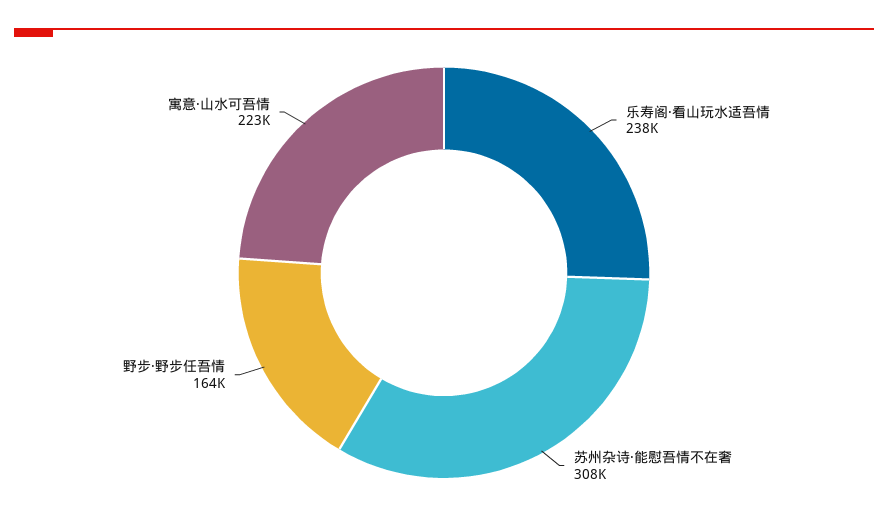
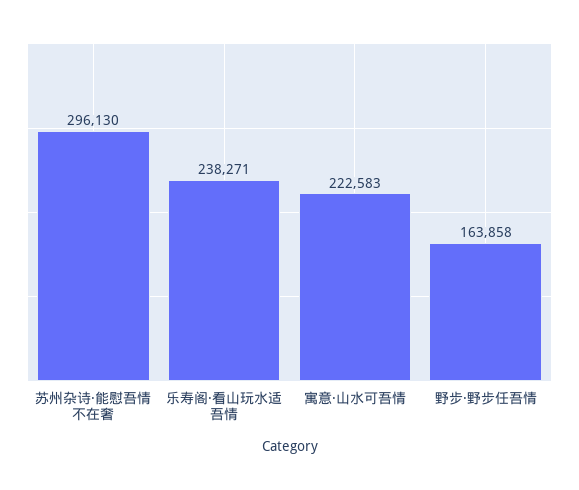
苏州杂诗·能慰吾情不在奢: 308000 -> 296130

